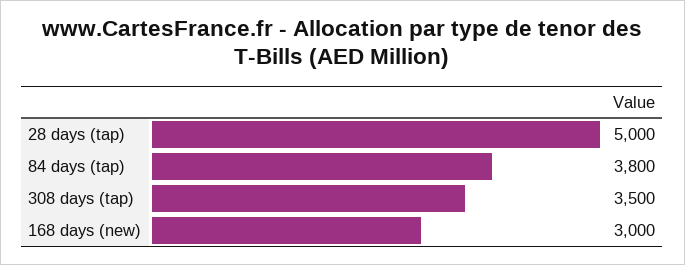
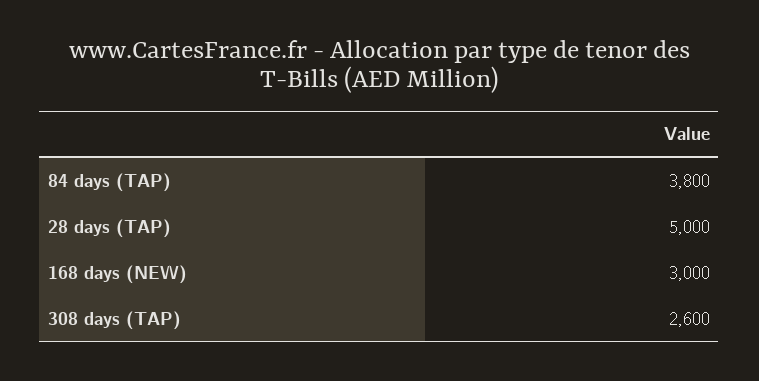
308 days (tap): 3500 -> 2600

